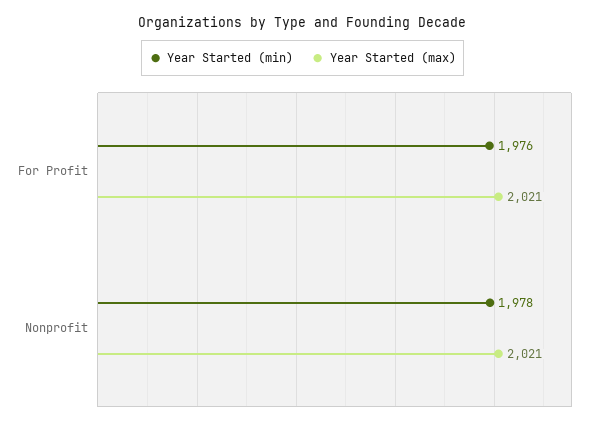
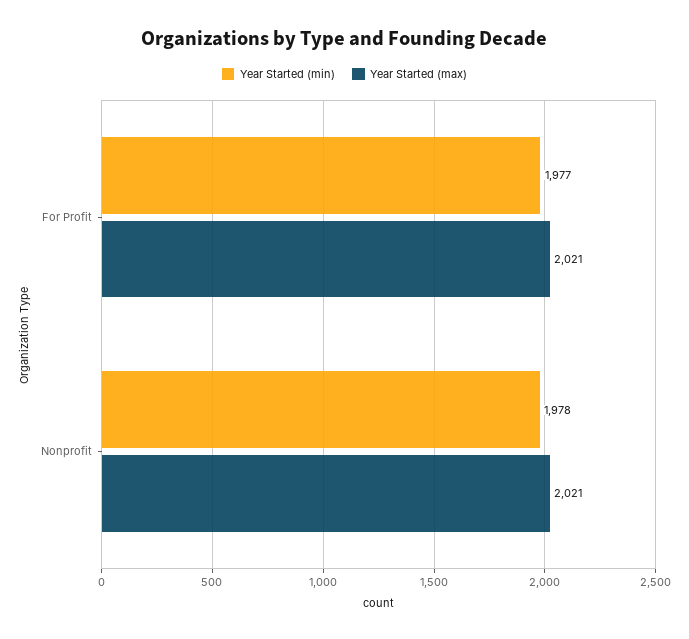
Year Started (min), For Profit: 1976 -> 1977

